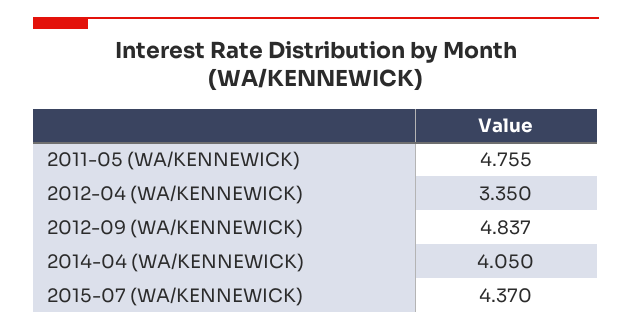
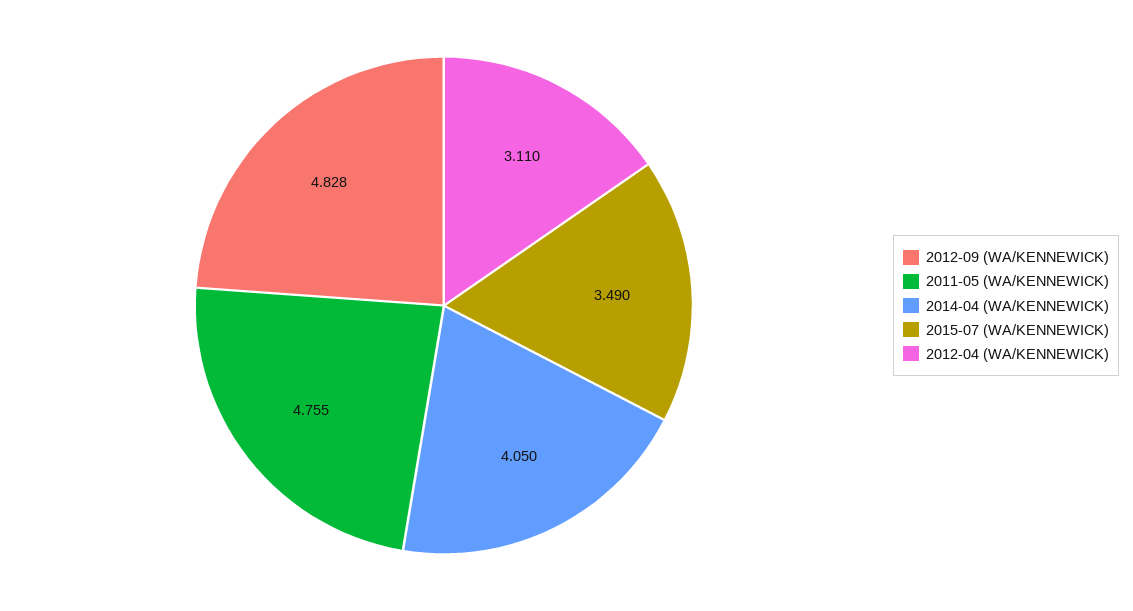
2012-04 (WA/KENNEWICK): 3.35 -> 3.11
2012-09 (WA/KENNEWICK): 4.837 -> 4.828
2015-07 (WA/KENNEWICK): 4.37 -> 3.49

